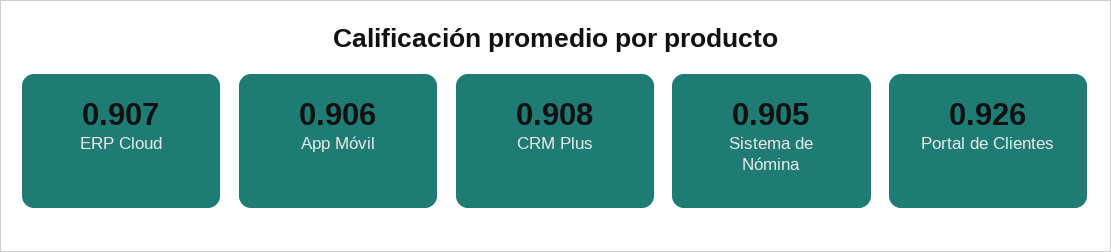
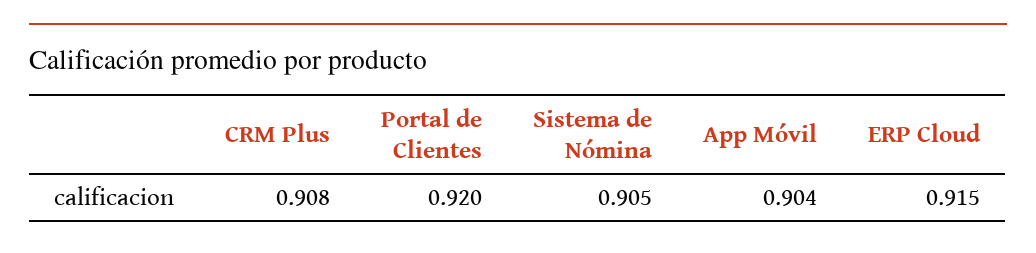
ERP Cloud: 0.907 -> 0.915
App Móvil: 0.906 -> 0.904
Portal de Clientes: 0.926 -> 0.92

